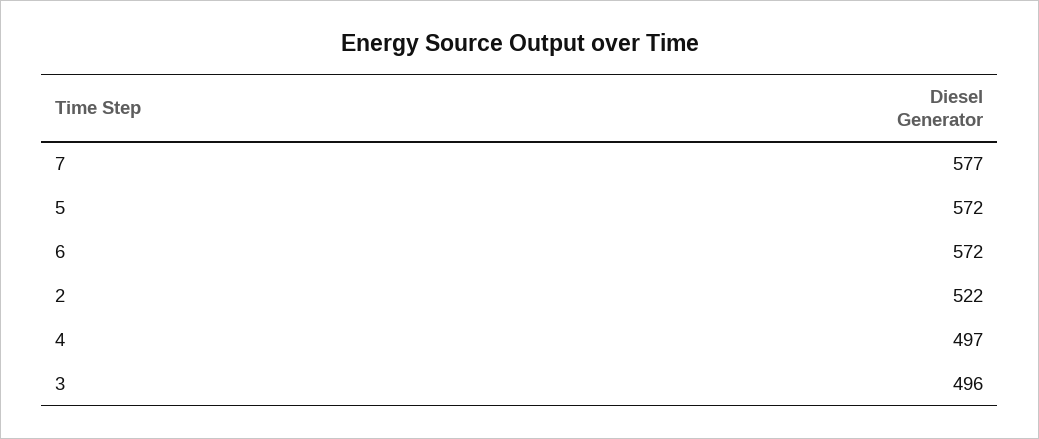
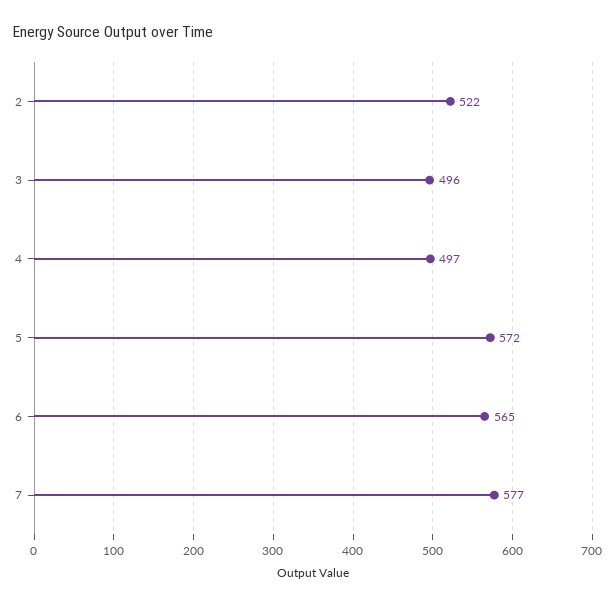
6: 572 -> 565

